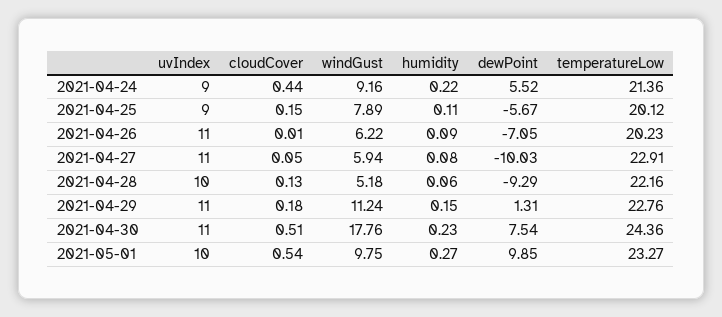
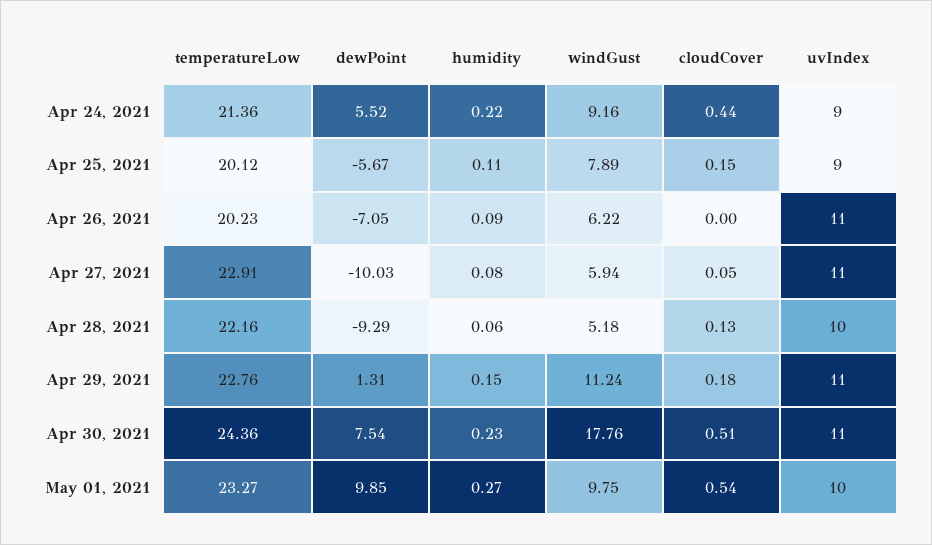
cloudCover, 2021-04-26: 0.01 -> 0

